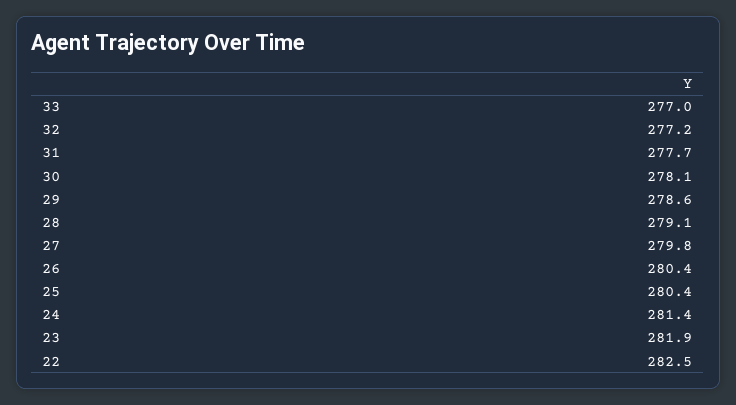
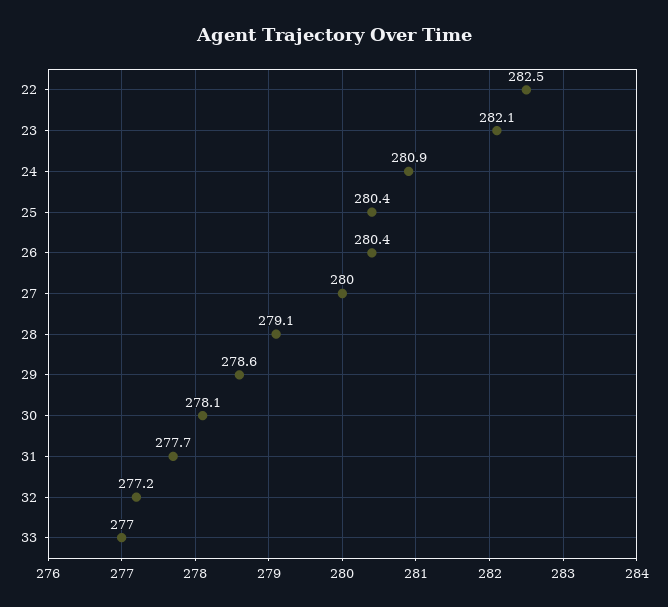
27: 279.8 -> 280
24: 281.4 -> 280.9
23: 281.9 -> 282.1

